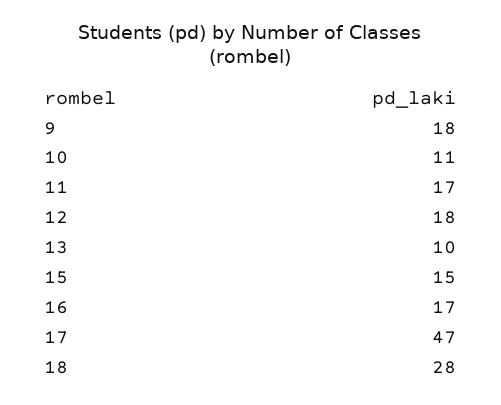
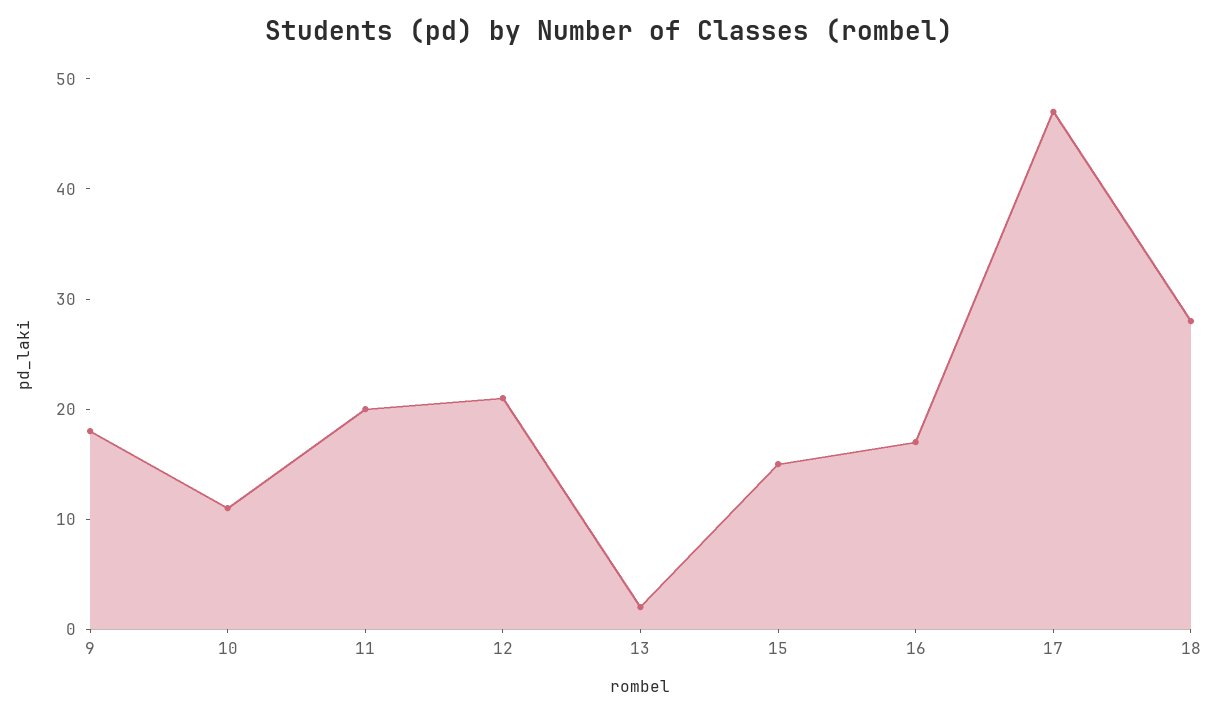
11: 17 -> 20
12: 18 -> 21
13: 10 -> 2

